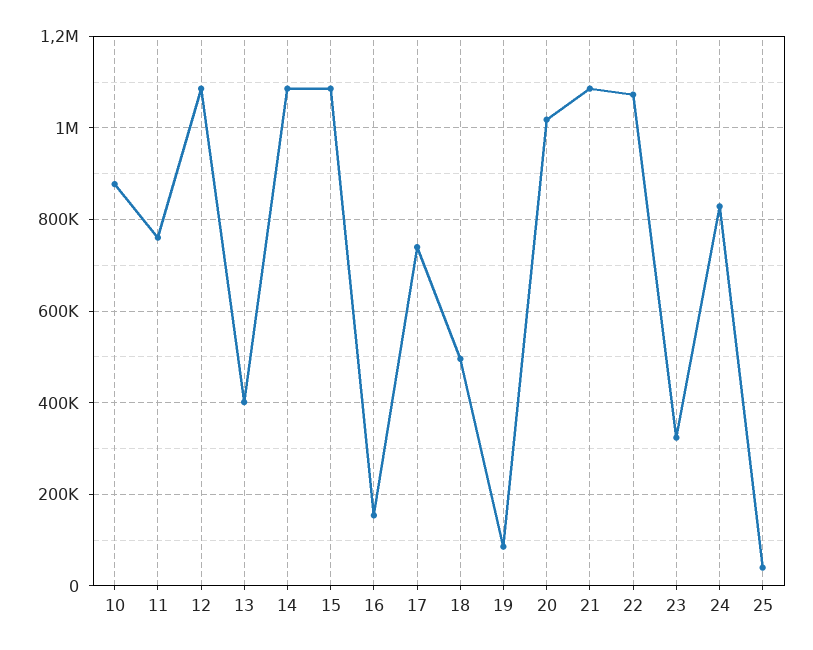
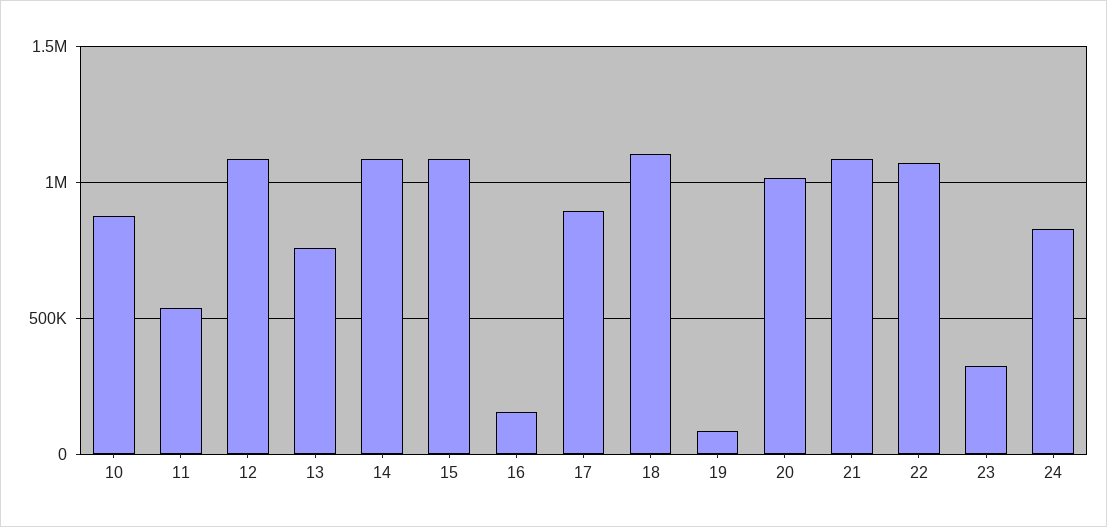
11: 760000 -> 550000
13: 400000 -> 750000
17: 740000 -> 900000
18: 500000 -> 1100000
25: 40000 -> none

